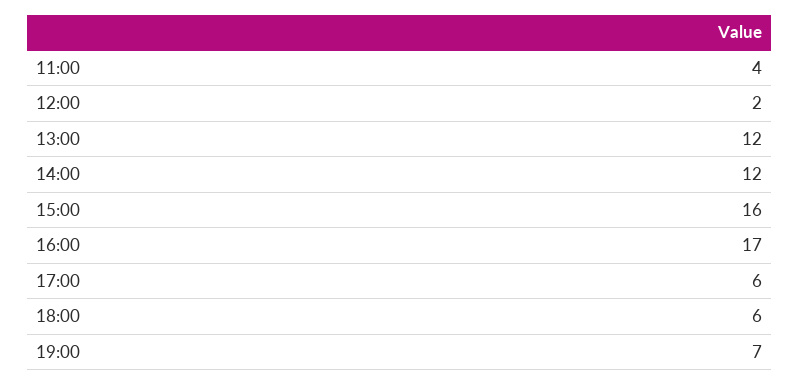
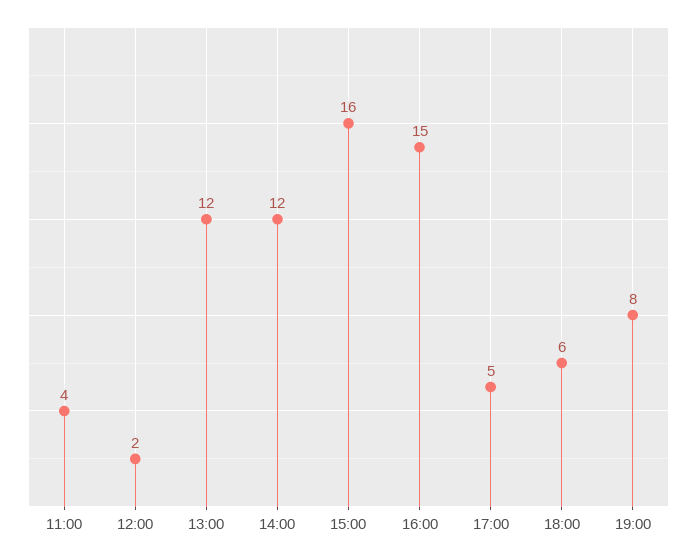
16:00: 17 -> 15
17:00: 6 -> 5
19:00: 7 -> 8

